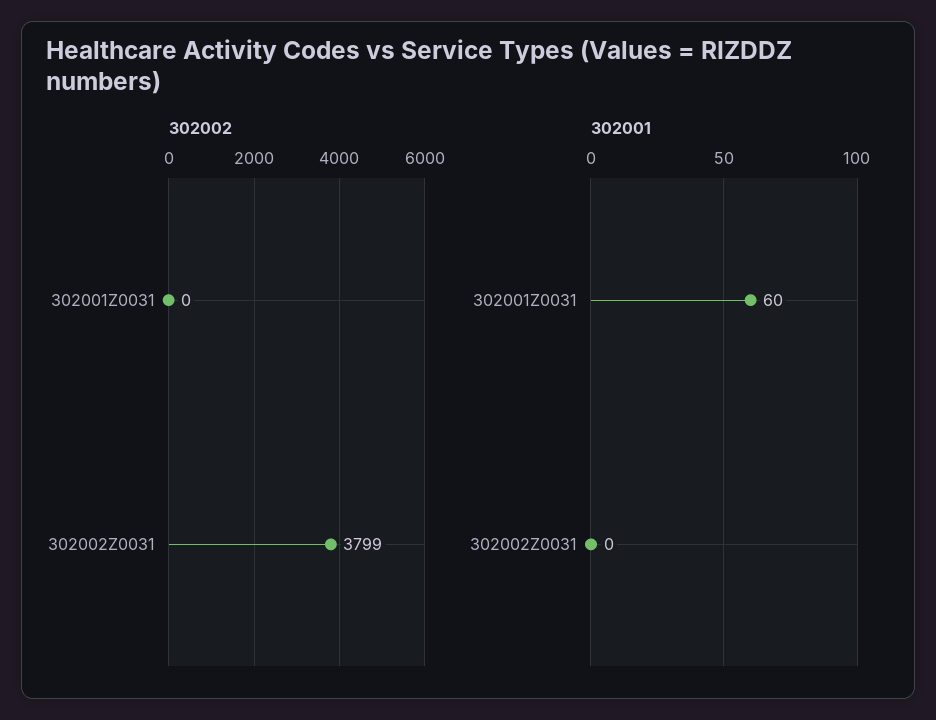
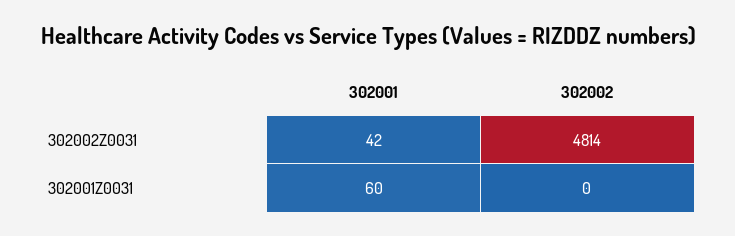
302002, 302002Z0031: 3799 -> 4814
302001, 302002Z0031: 0 -> 42

